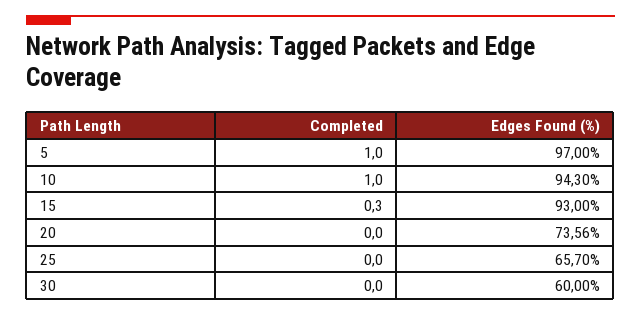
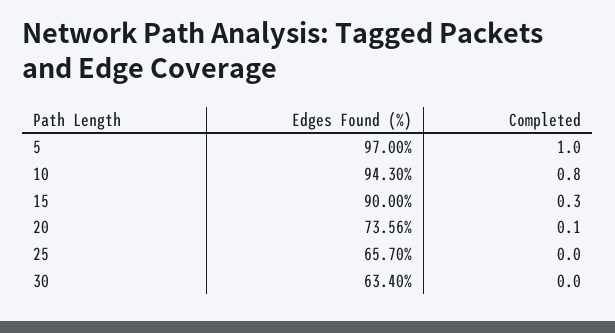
Completed, 10: 1 -> 0.8
Edges Found (%), 15: 93 -> 90
Completed, 20: 0 -> 0.1
Edges Found (%), 30: 60 -> 63.4

